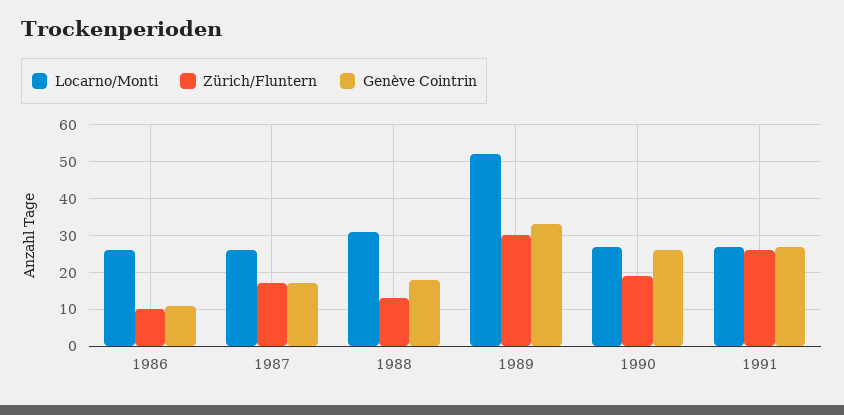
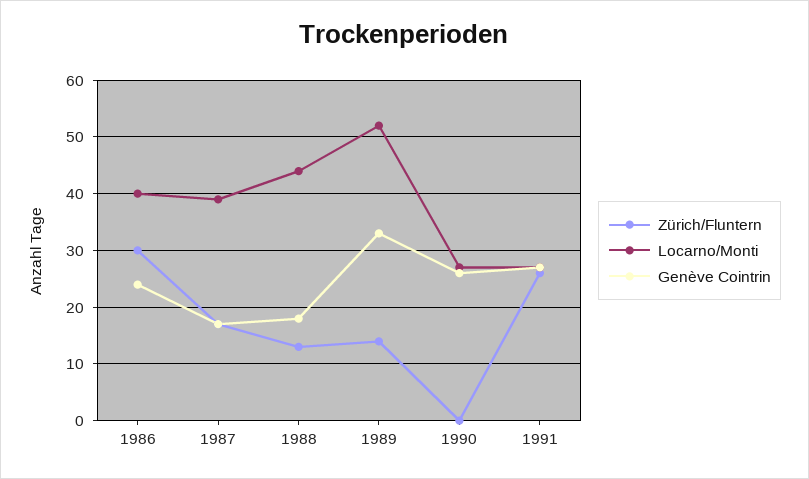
Locarno/Monti, 1986: 25 -> 40
Zürich/Fluntern, 1986: 10 -> 30
Genève Cointrin, 1986: 10 -> 25
Locarno/Monti, 1987: 25 -> 40
Locarno/Monti, 1988: 30 -> 45
Zürich/Fluntern, 1989: 30 -> 15
Zürich/Fluntern, 1990: 20 -> 0

